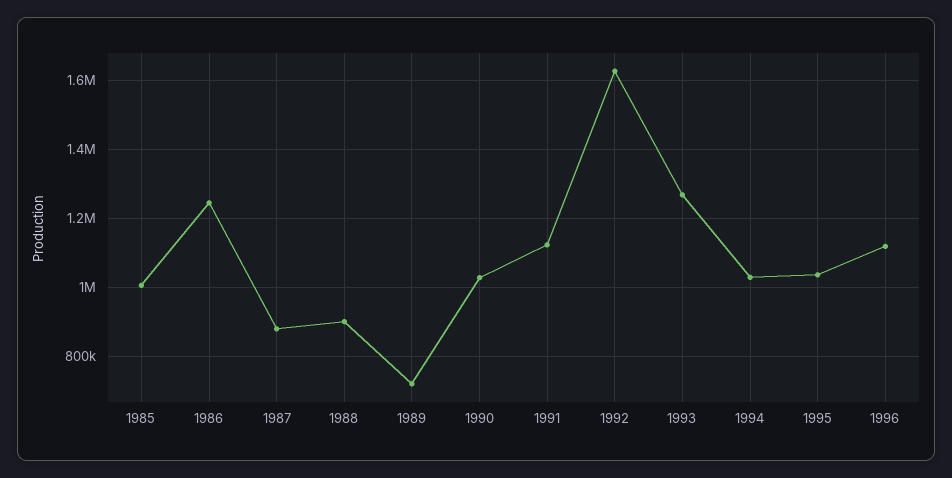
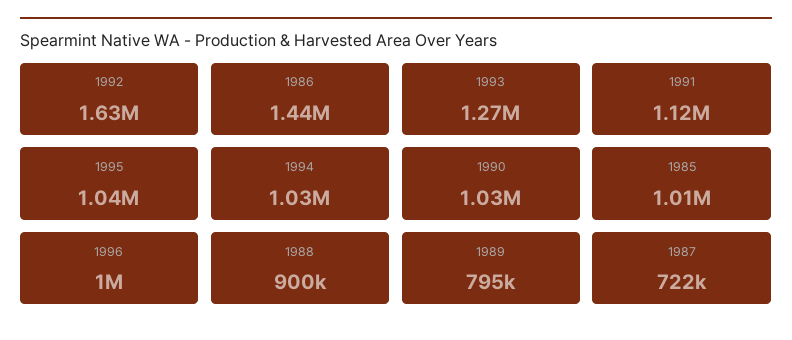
1986: 1240000 -> 1440000
1987: 880000 -> 722000
1989: 720000 -> 795000
1996: 1120000 -> 1000000

